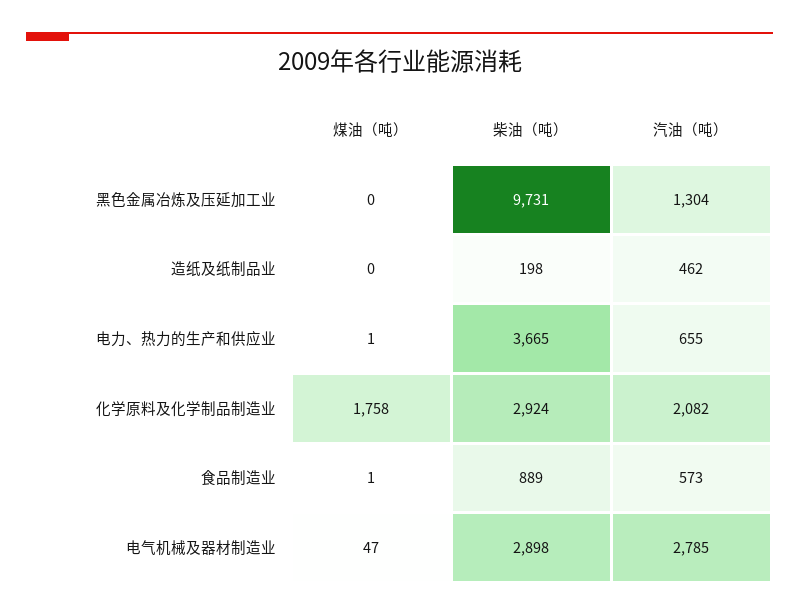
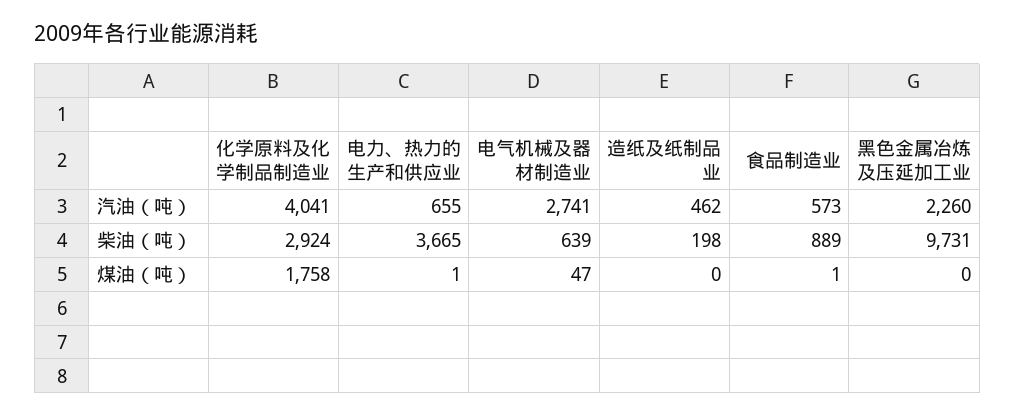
汽油（吨）, 黑色金属冶炼及压延加工业: 1304 -> 2260
汽油（吨）, 化学原料及化学制品制造业: 2082 -> 4041
柴油（吨）, 电气机械及器材制造业: 2898 -> 639
汽油（吨）, 电气机械及器材制造业: 2785 -> 2741

